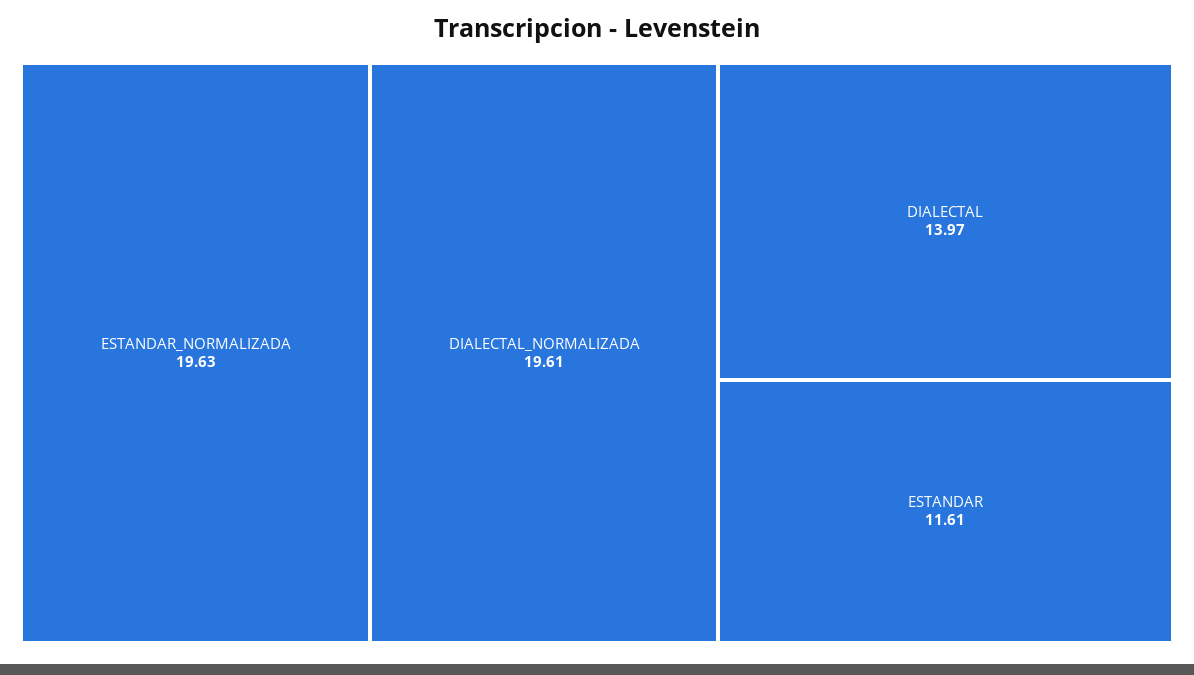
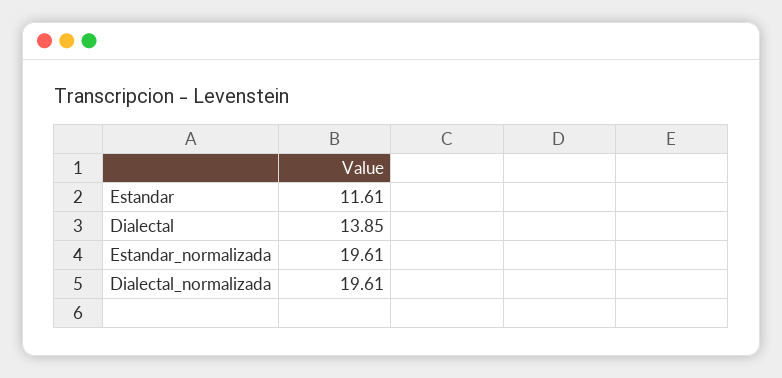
ESTANDAR_NORMALIZADA: 19.63 -> 19.61
DIALECTAL: 13.97 -> 13.85

